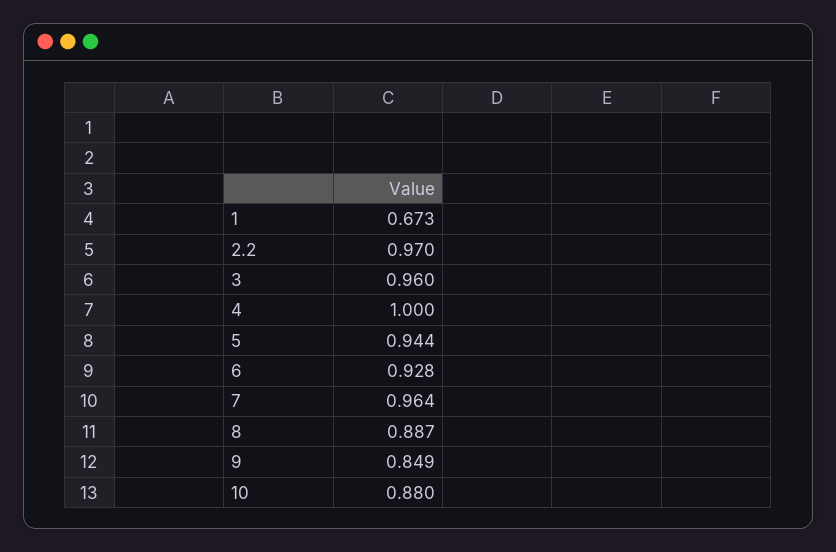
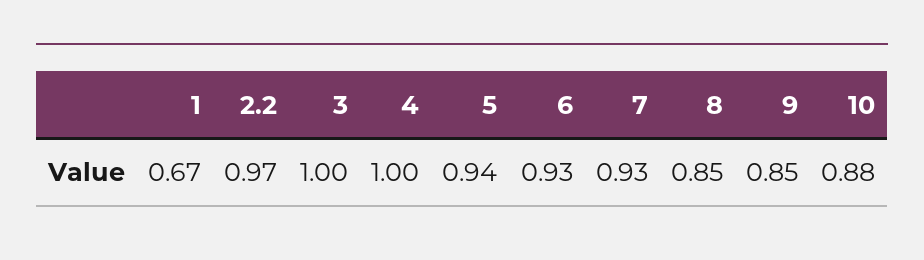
3: 0.96 -> 1
7: 0.964 -> 0.93
8: 0.887 -> 0.85

